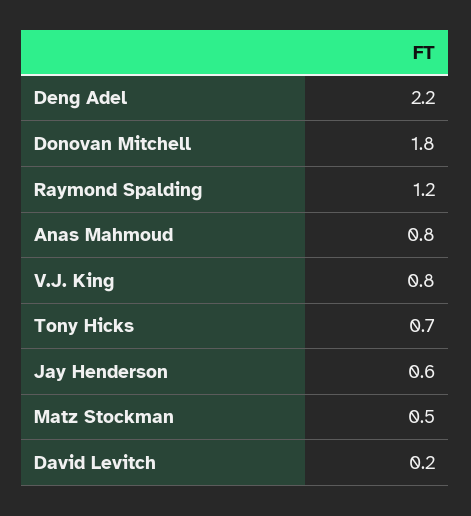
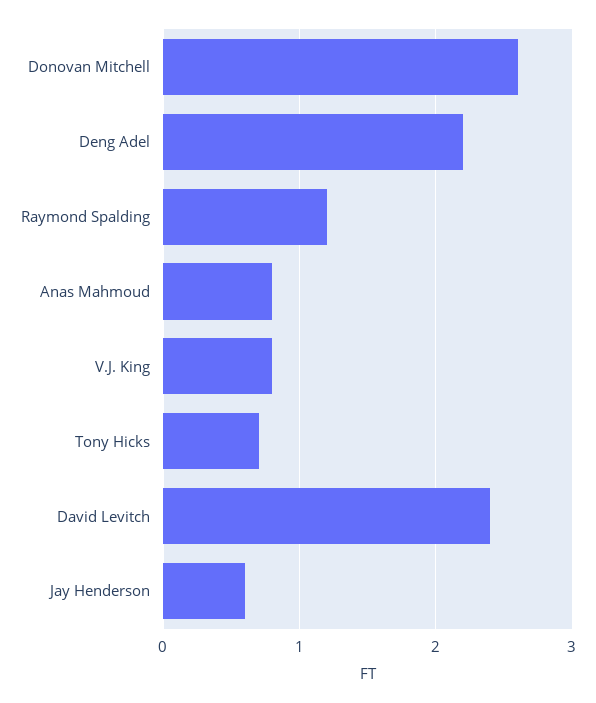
Donovan Mitchell: 1.8 -> 2.6
Matz Stockman: 0.5 -> none
David Levitch: 0.2 -> 2.4

